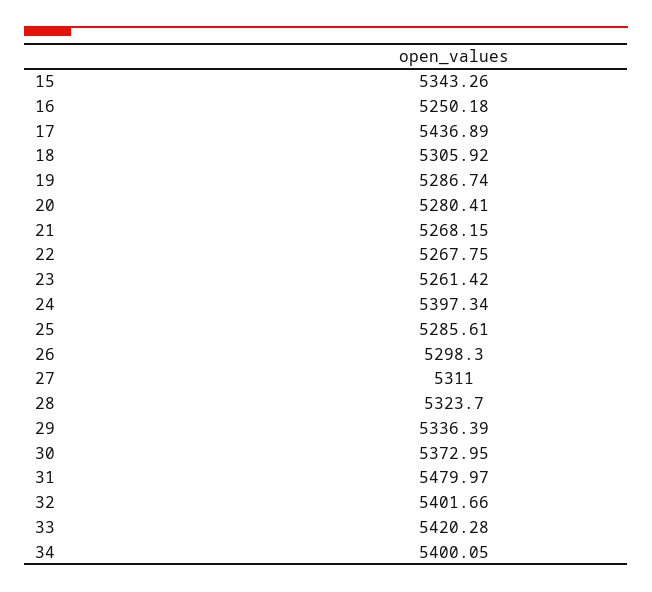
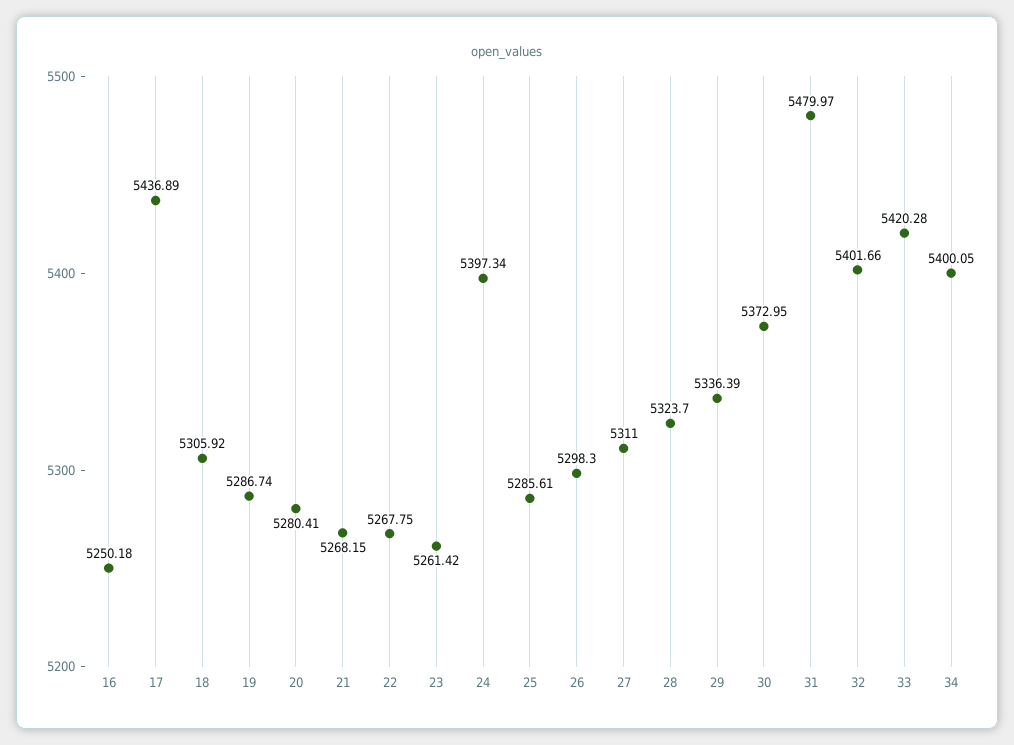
15: 5343.26 -> none

